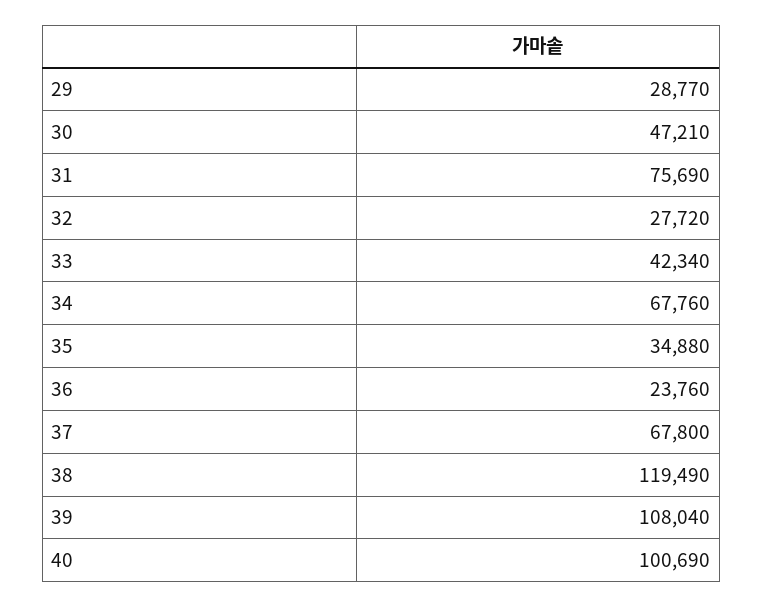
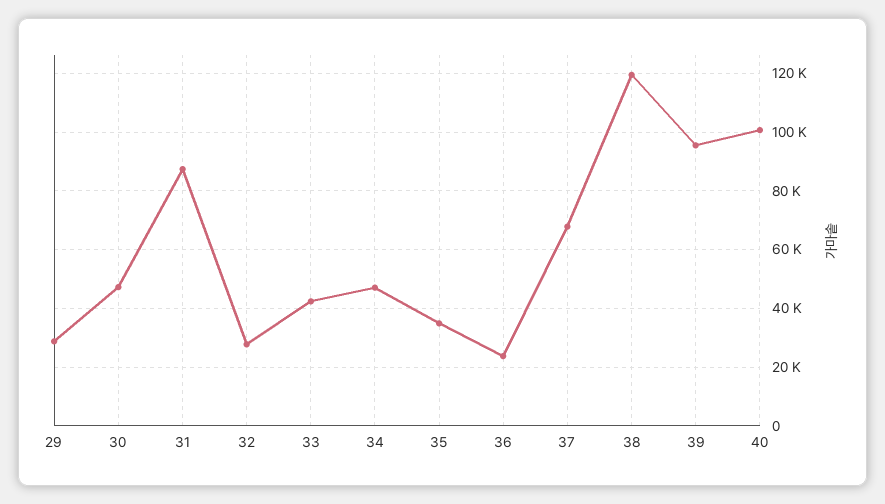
31: 75690 -> 87500
34: 67760 -> 47500
39: 108040 -> 95000

